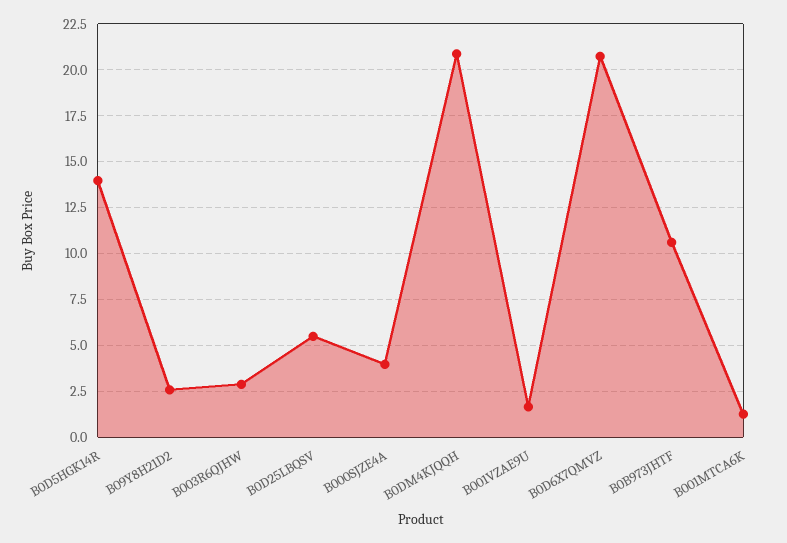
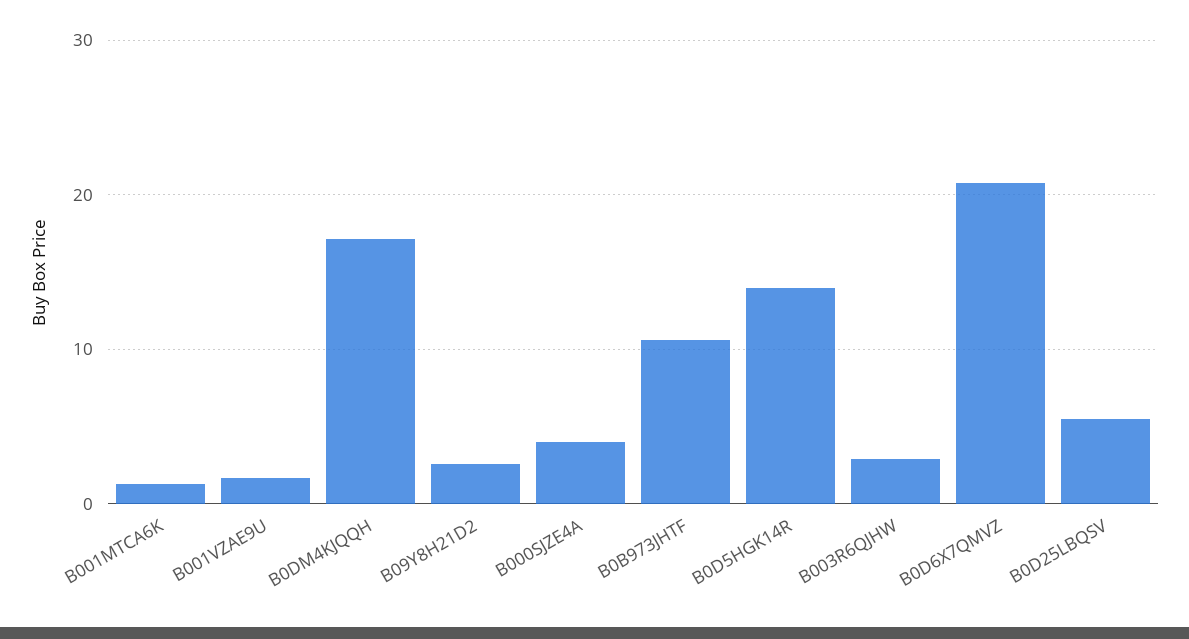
B0DM4KJQQH: 21 -> 17

